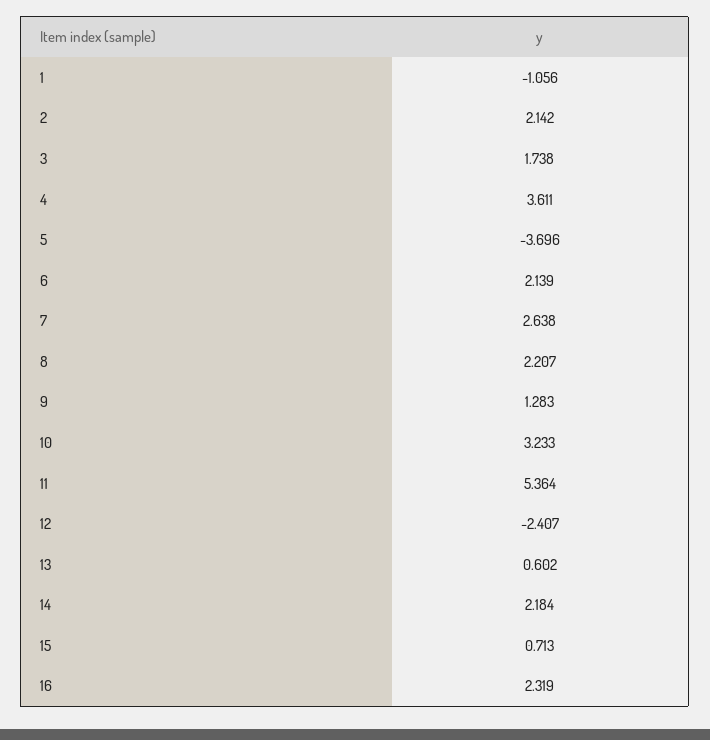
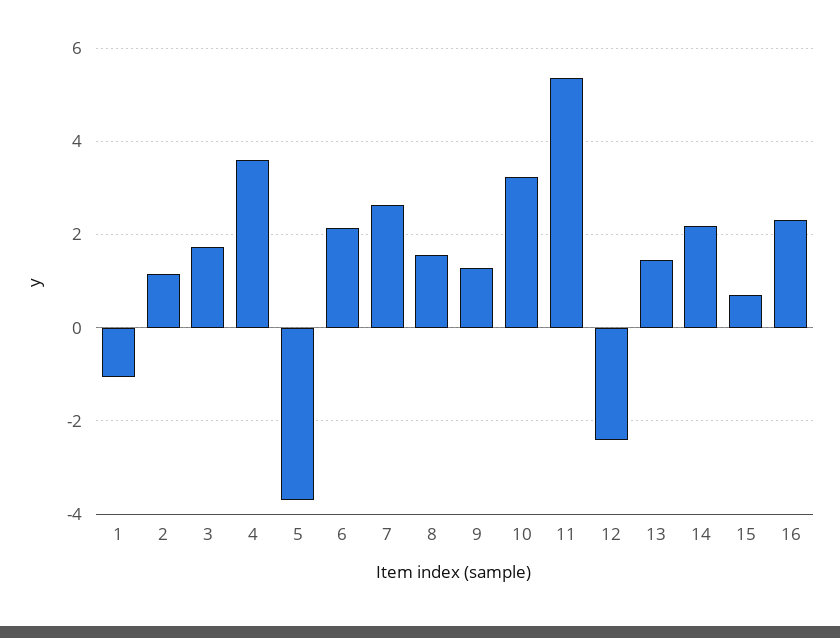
2: 2.142 -> 1.2
8: 2.207 -> 1.6
13: 0.602 -> 1.4

